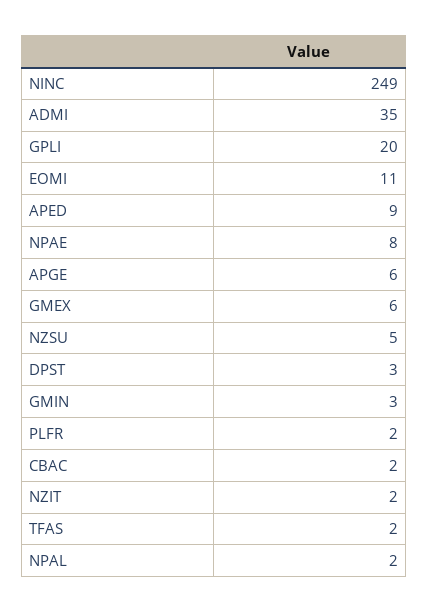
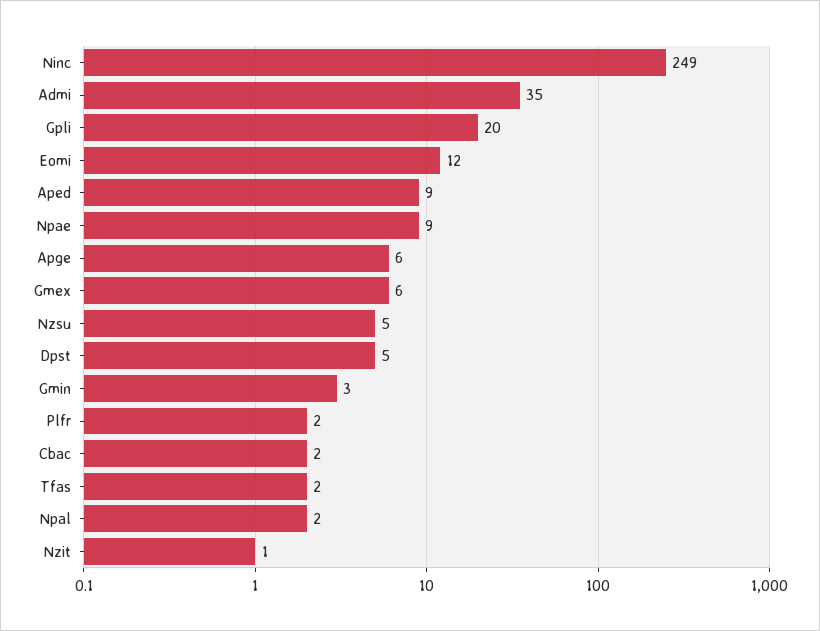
EOMI: 11 -> 12
NPAE: 8 -> 9
DPST: 3 -> 5
NZIT: 2 -> 1

